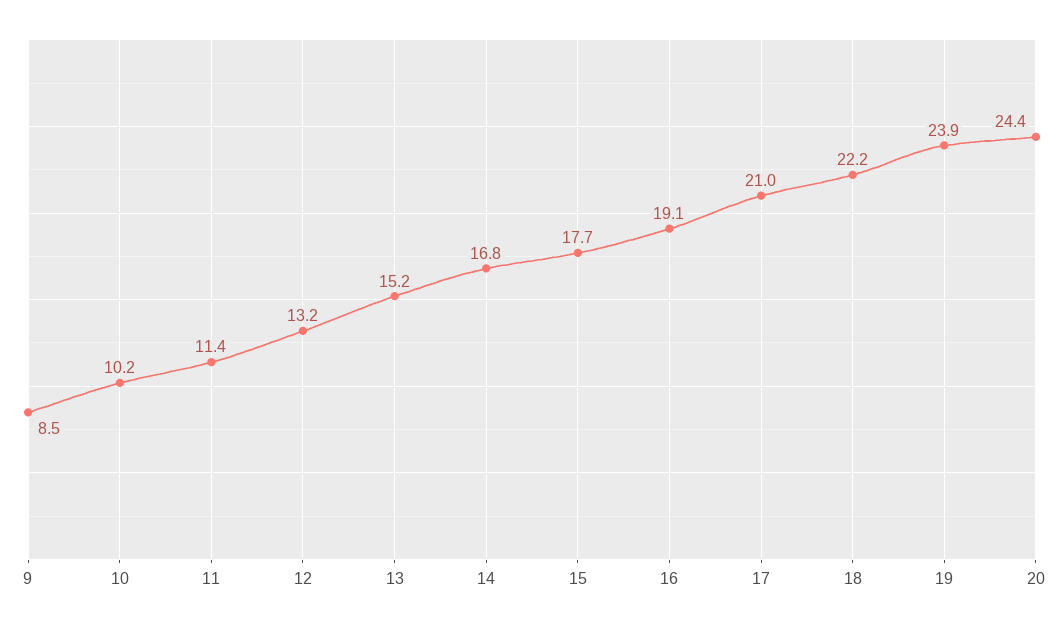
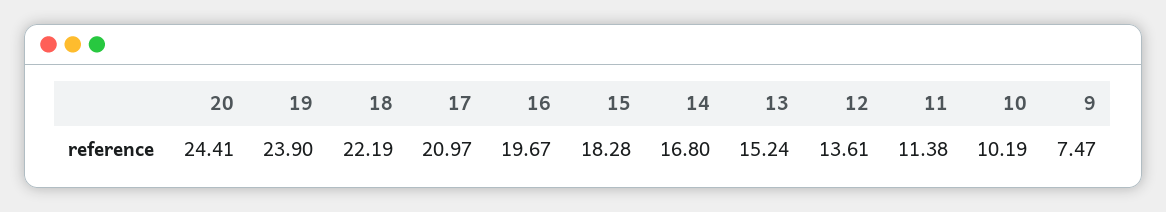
9: 8.5 -> 7.47
12: 13.2 -> 13.61
15: 17.7 -> 18.28
16: 19.1 -> 19.67

